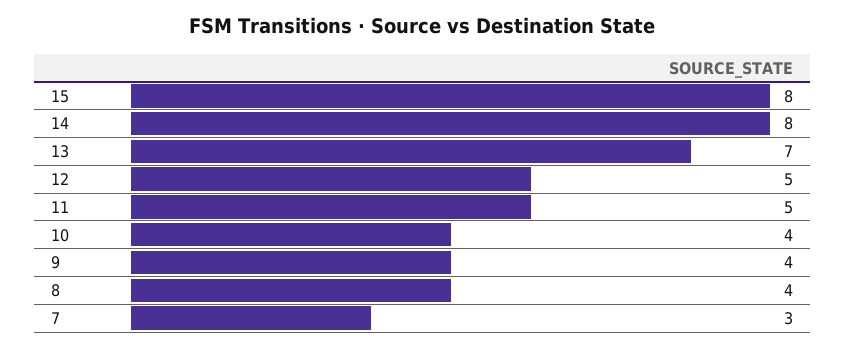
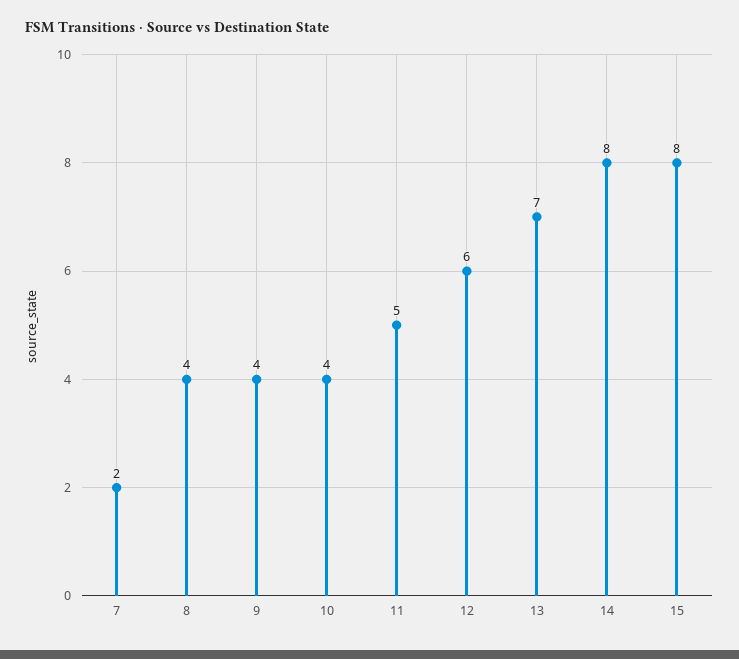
12: 5 -> 6
7: 3 -> 2

